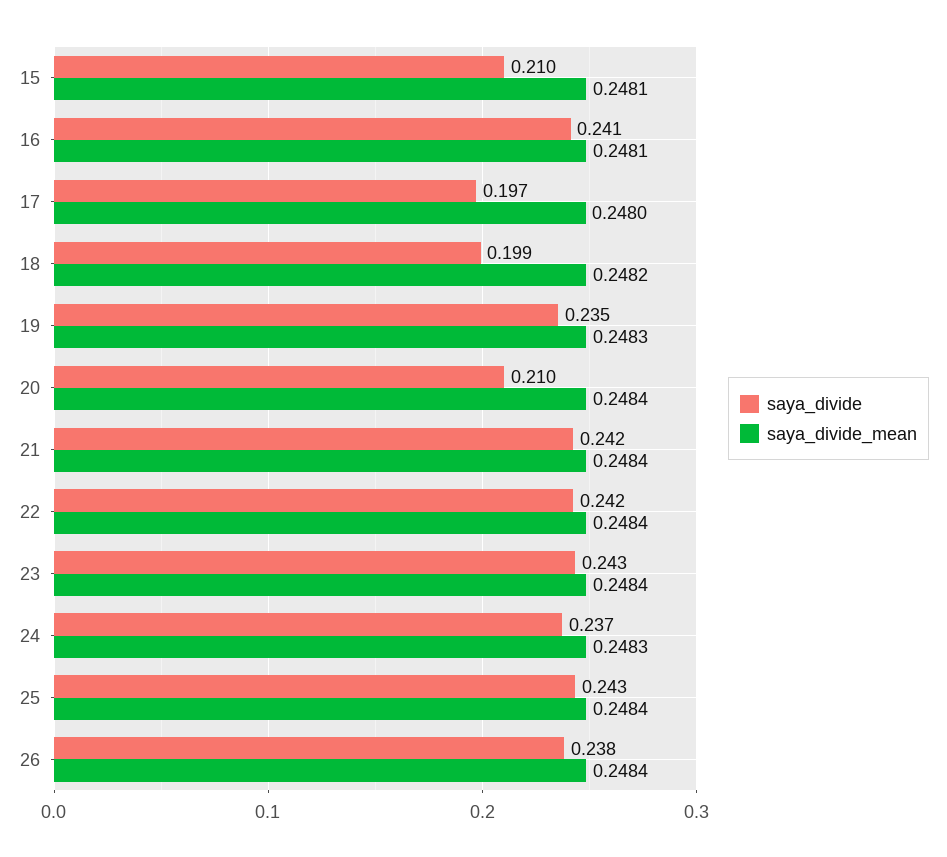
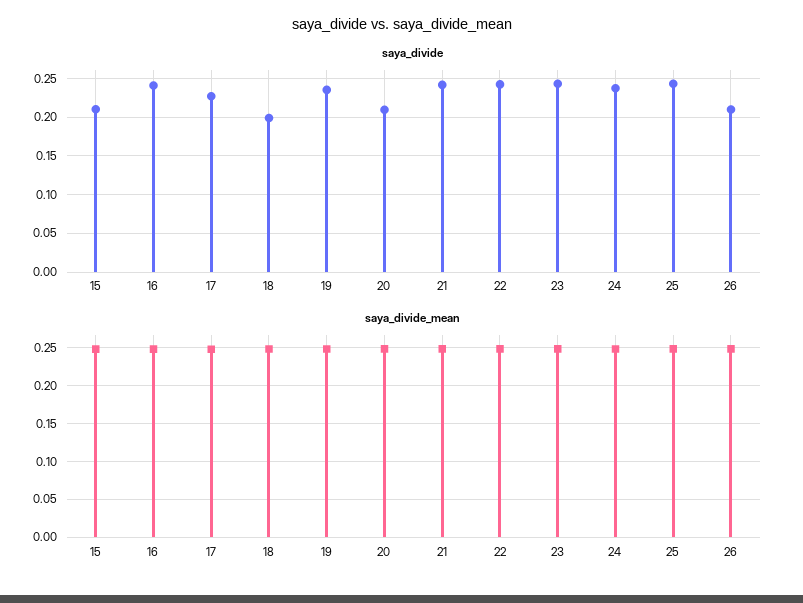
saya_divide, 17: 0.197 -> 0.23
saya_divide, 26: 0.238 -> 0.21

